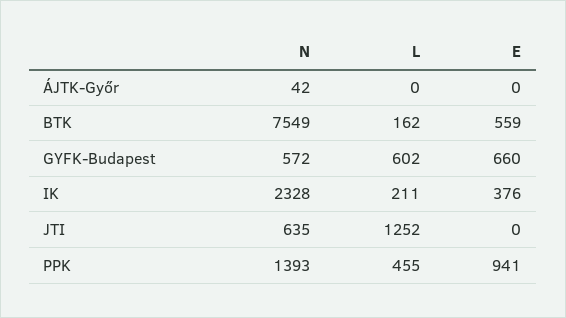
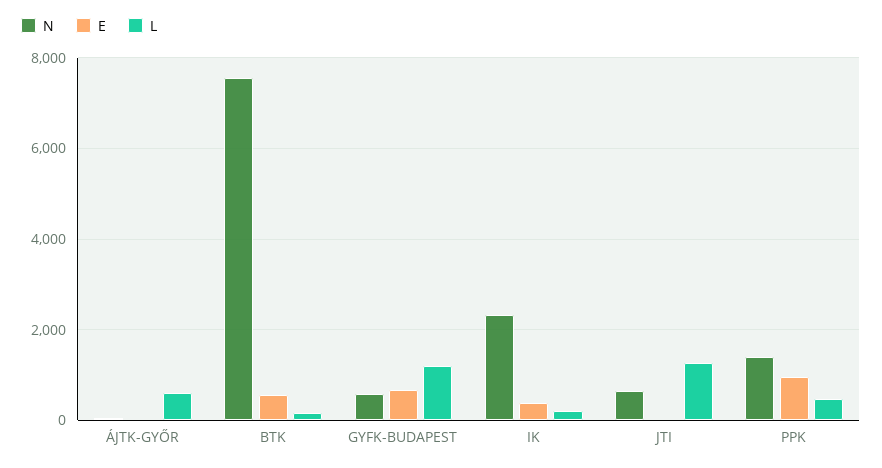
L, ÁJTK-Győr: 0 -> 600
L, GYFK-Budapest: 602 -> 1200

